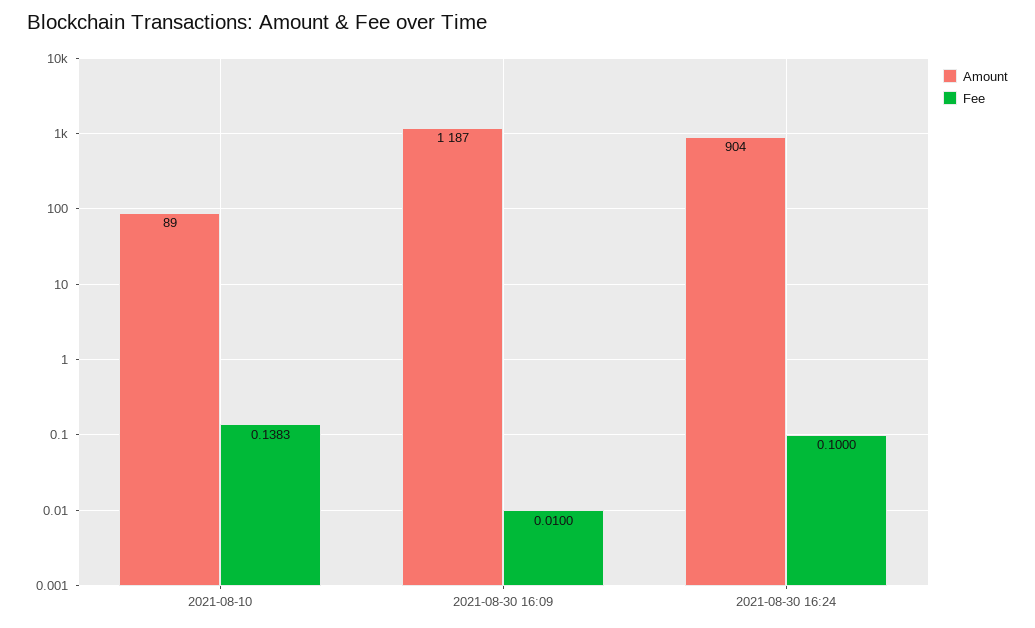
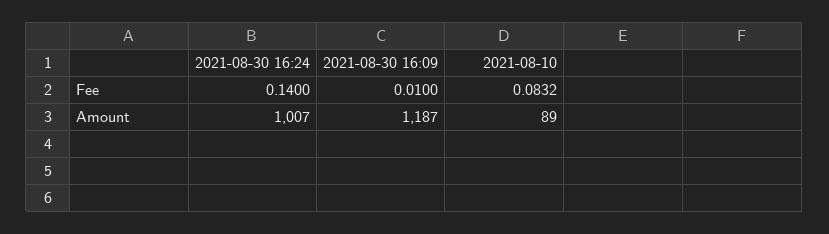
Fee, 2021-08-10: 0.1383 -> 0.0832
Amount, 2021-08-30 16:24: 904 -> 1007
Fee, 2021-08-30 16:24: 0.1 -> 0.14

